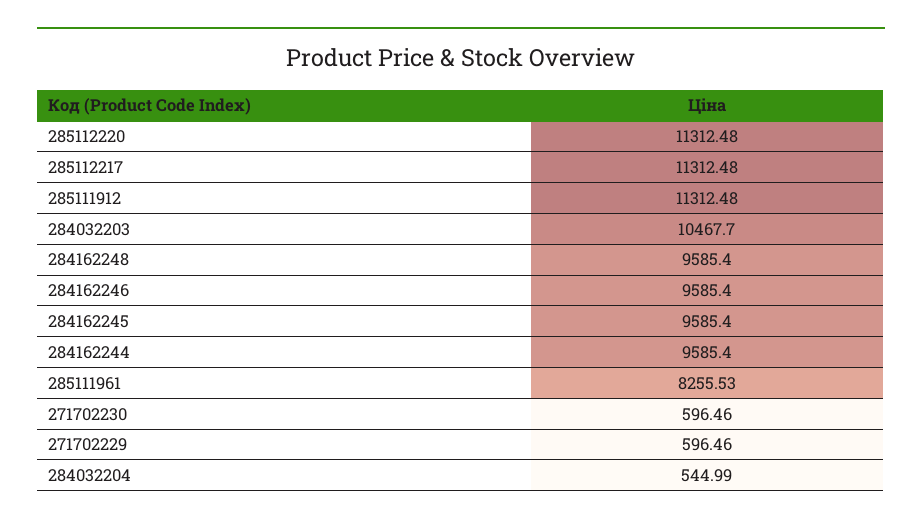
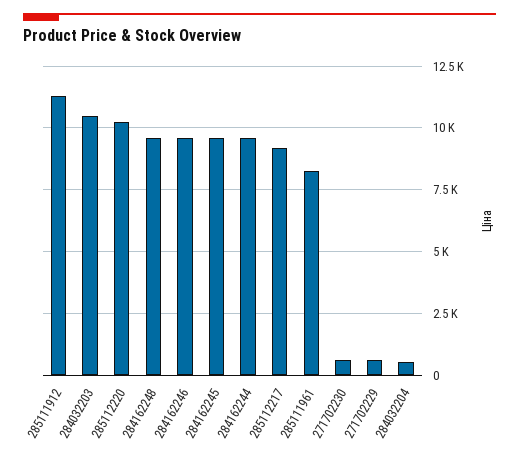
285112220: 11312.48 -> 10250
285112217: 11312.48 -> 9250

